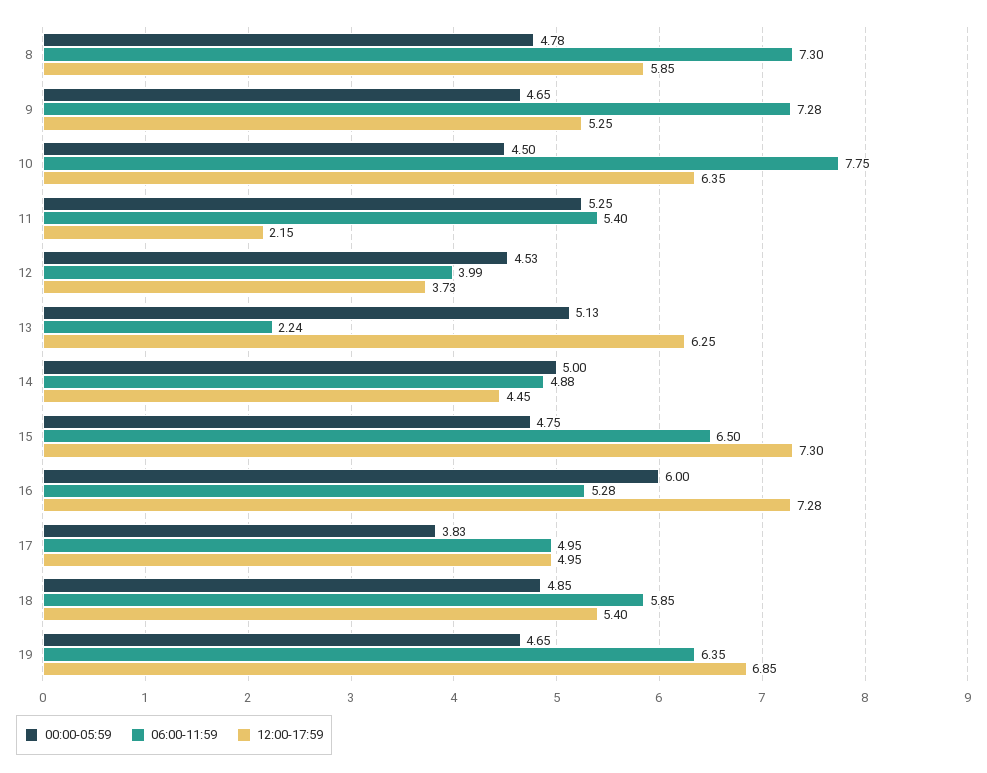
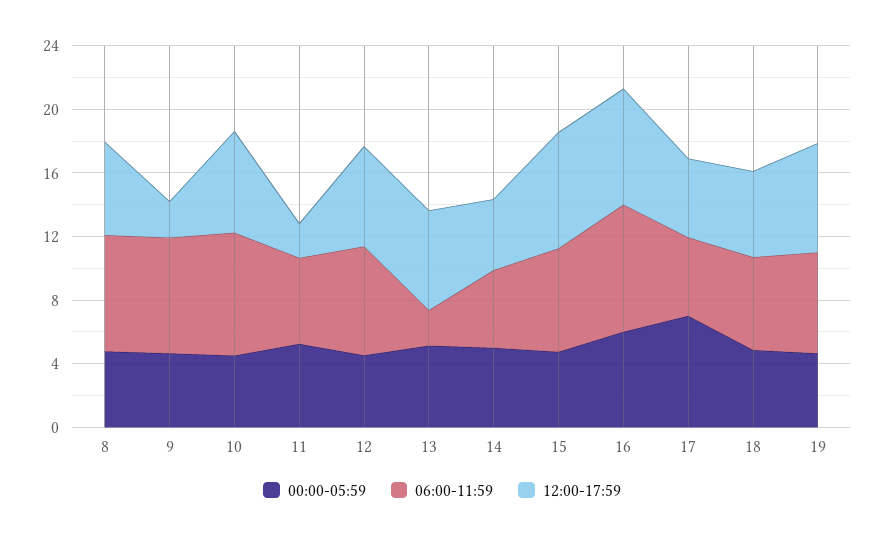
12:00-17:59, 9: 5.25 -> 2
06:00-11:59, 12: 3.99 -> 7
12:00-17:59, 12: 3.73 -> 6
06:00-11:59, 16: 5.28 -> 8
00:00-05:59, 17: 3.83 -> 7

